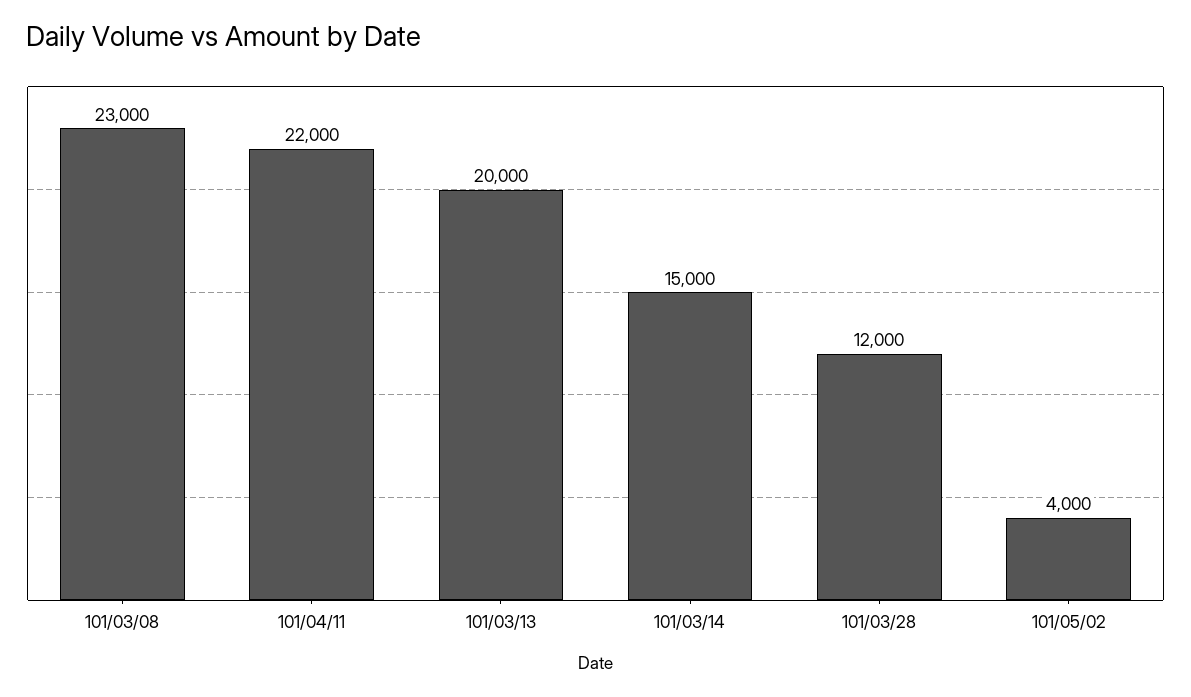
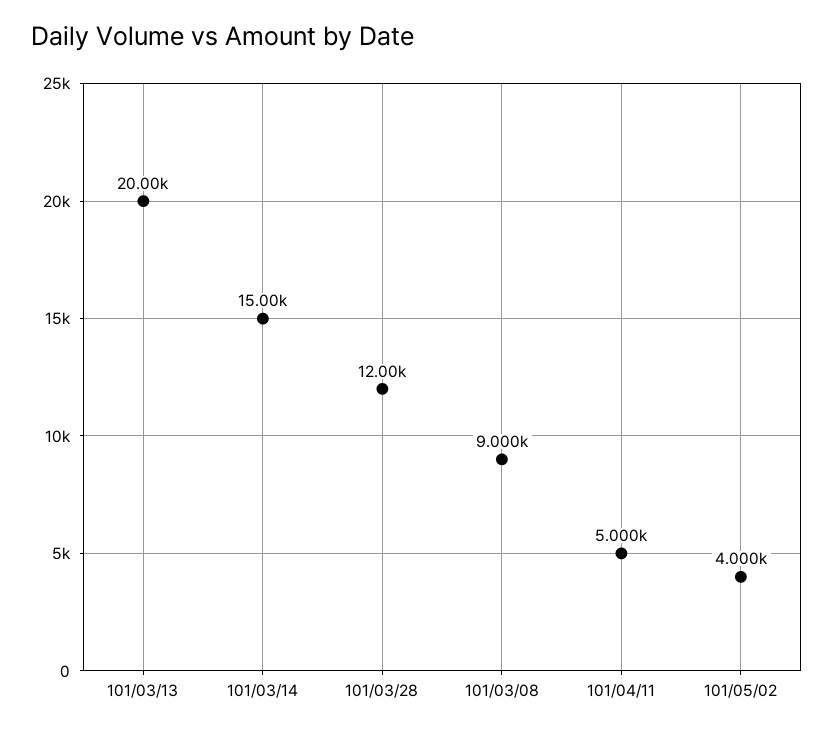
101/03/08: 23000 -> 9000
101/04/11: 22000 -> 5000

